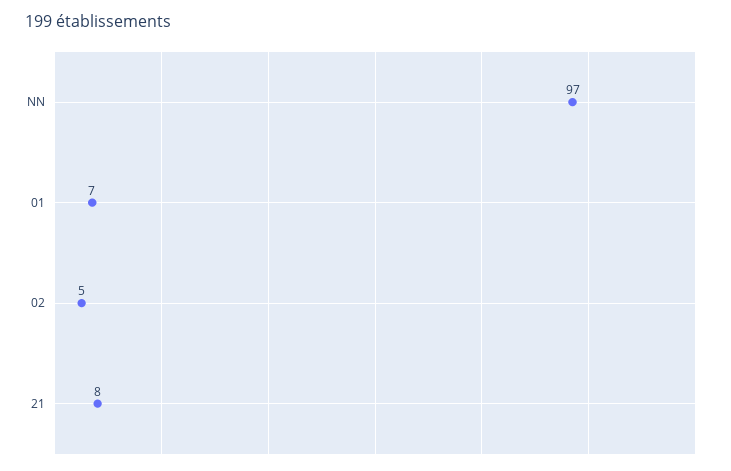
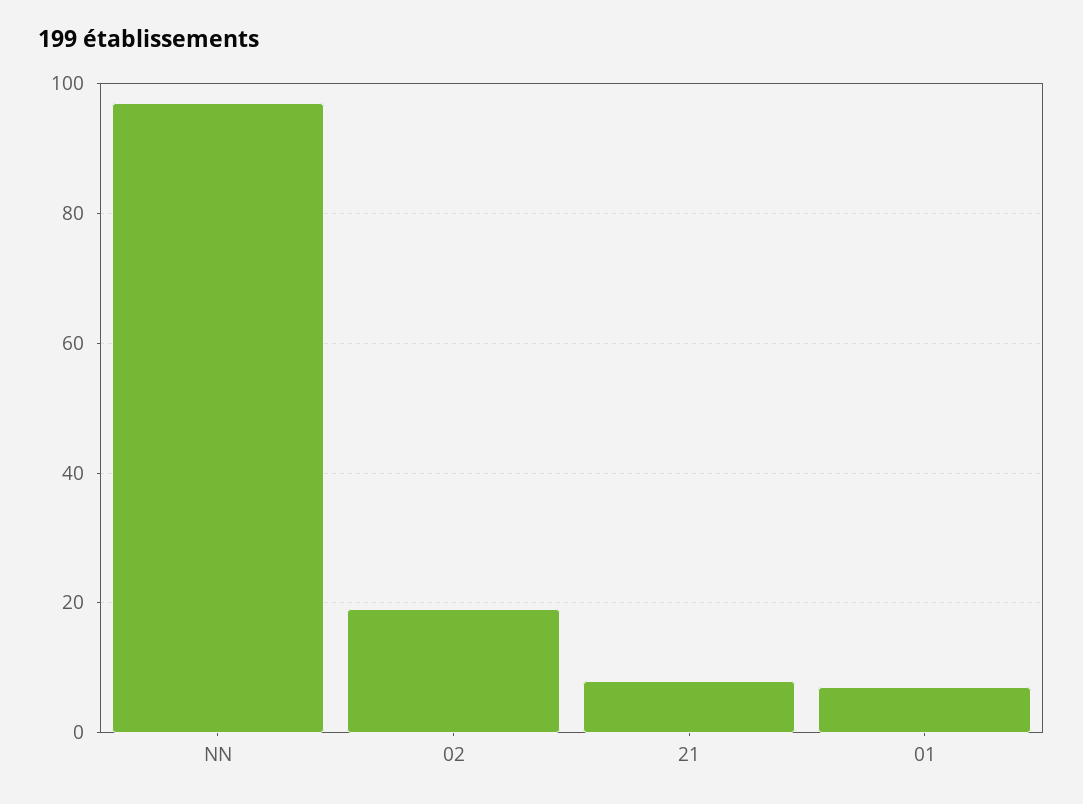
02: 5 -> 20

